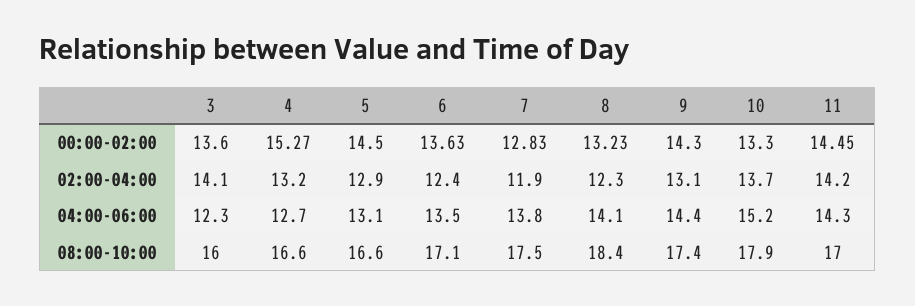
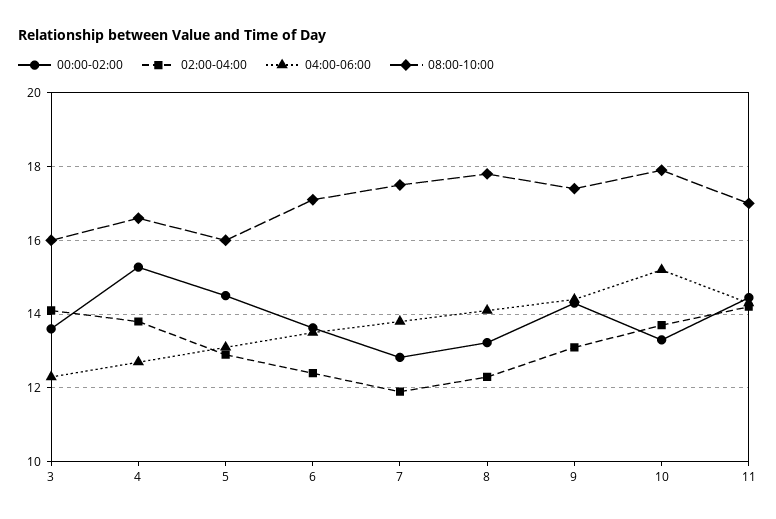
02:00-04:00, 4: 13.2 -> 13.8
08:00-10:00, 5: 16.6 -> 16
08:00-10:00, 8: 18.4 -> 17.8

